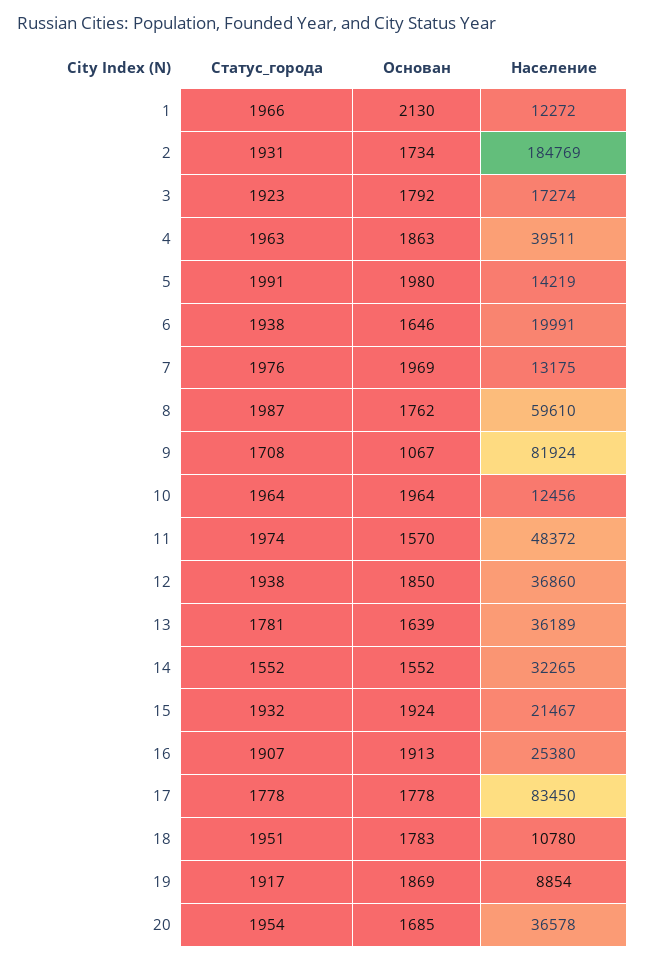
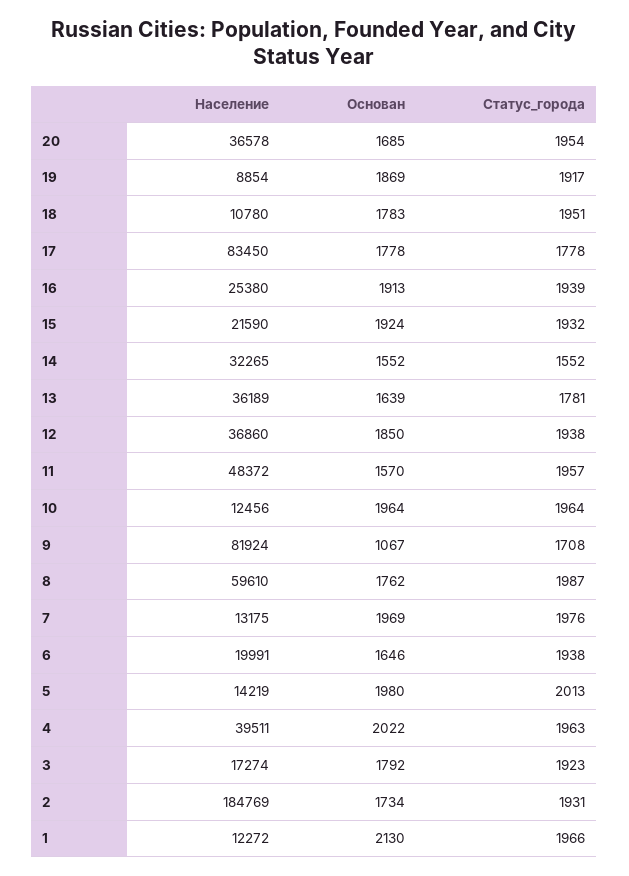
Основан, 4: 1863 -> 2022
Статус_города, 5: 1991 -> 2013
Статус_города, 11: 1974 -> 1957
Население, 15: 21467 -> 21590
Статус_города, 16: 1907 -> 1939

